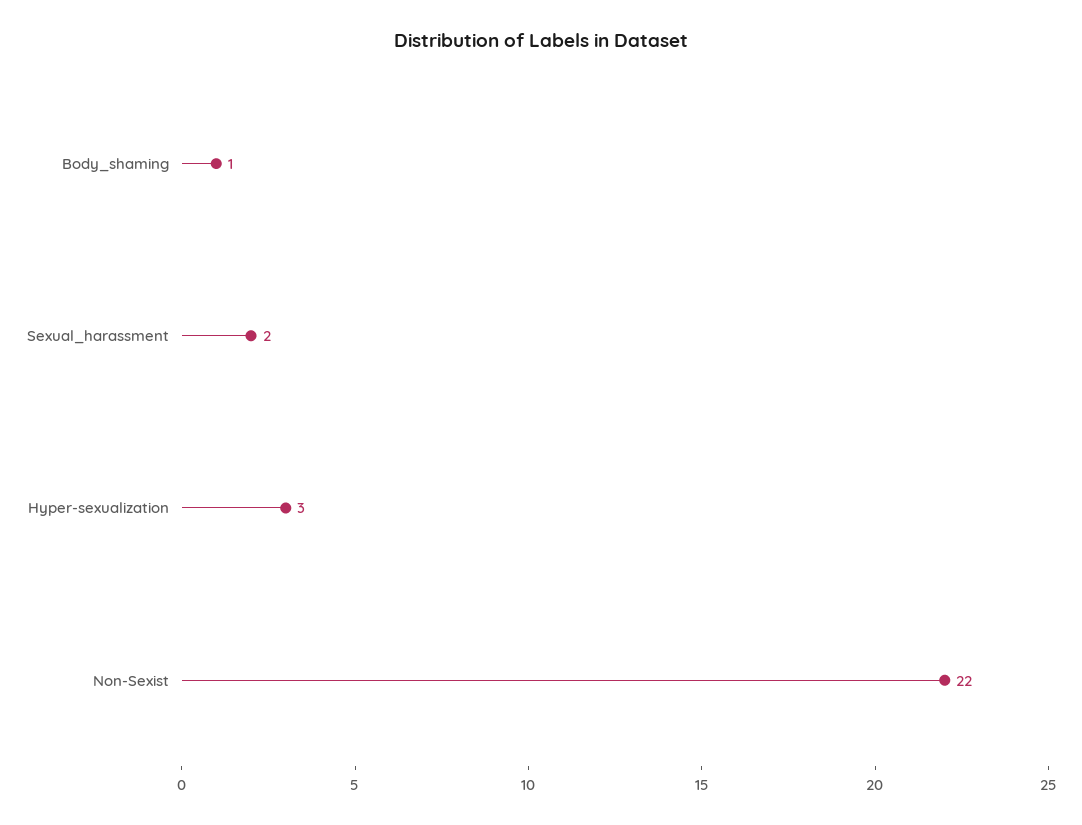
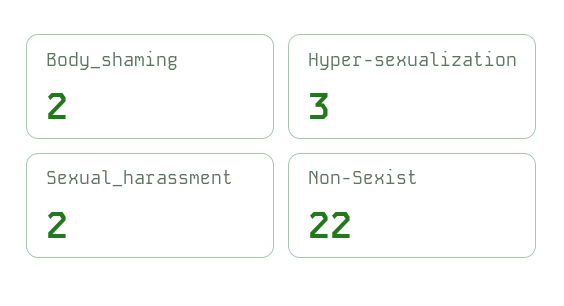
Body_shaming: 1 -> 2

